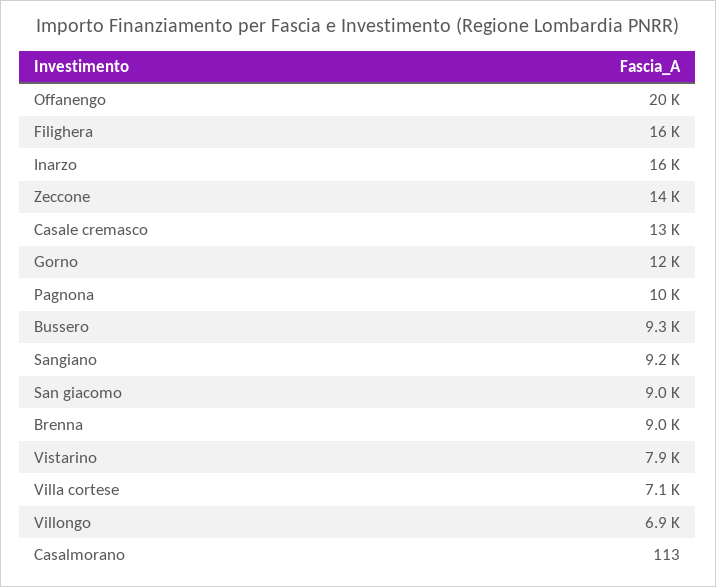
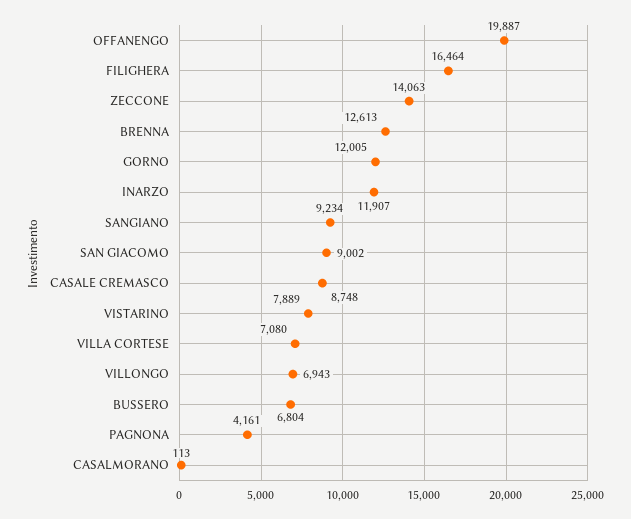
Inarzo: 16000 -> 11907
Casale cremasco: 13000 -> 8748
Pagnona: 10000 -> 4161
Bussero: 9300 -> 6804
Brenna: 9000 -> 12613

